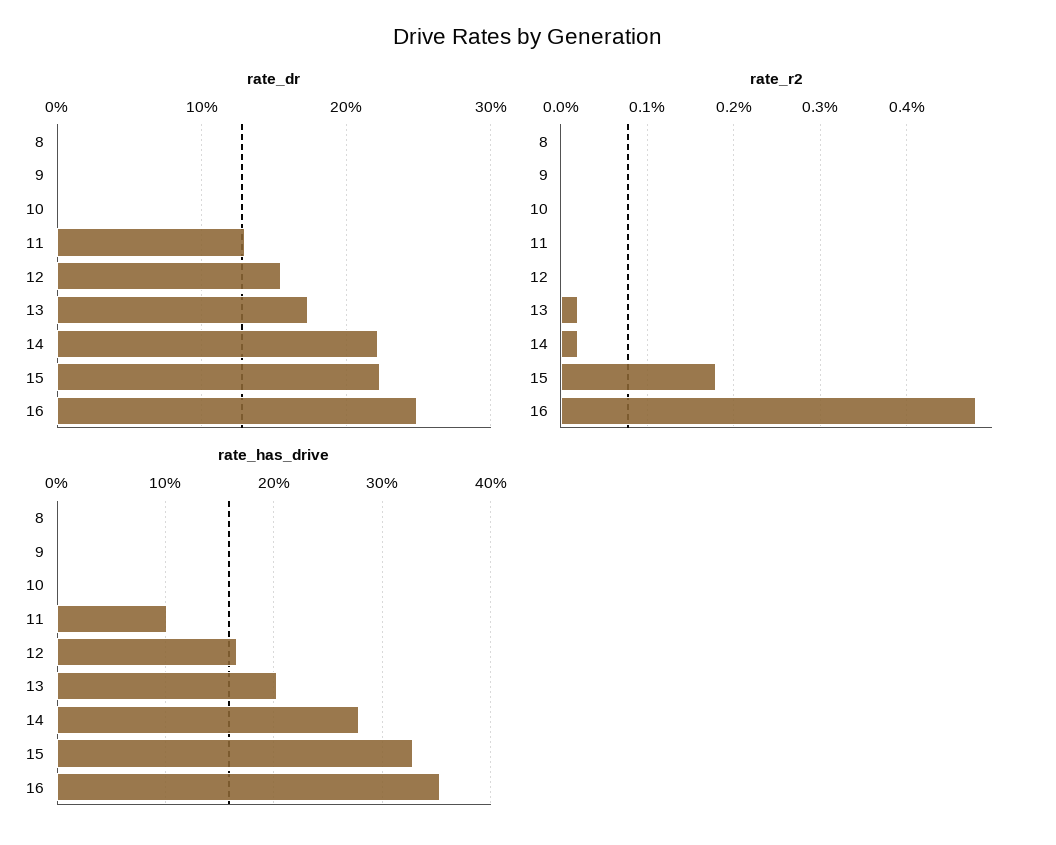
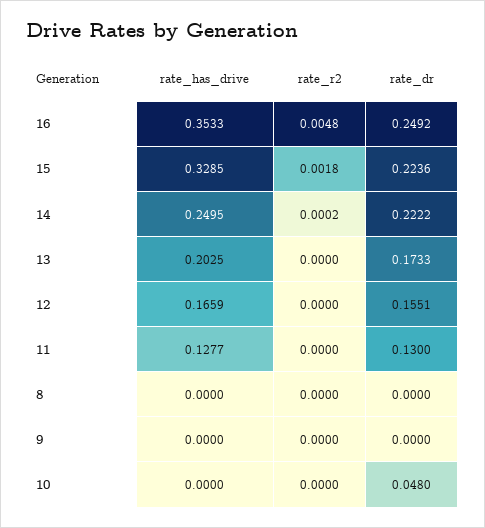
rate_dr, 10: 0 -> 0.048
rate_r2, 13: 0.0002 -> 0
rate_has_drive, 11: 0.1 -> 0.1277
rate_has_drive, 14: 0.28 -> 0.2495

